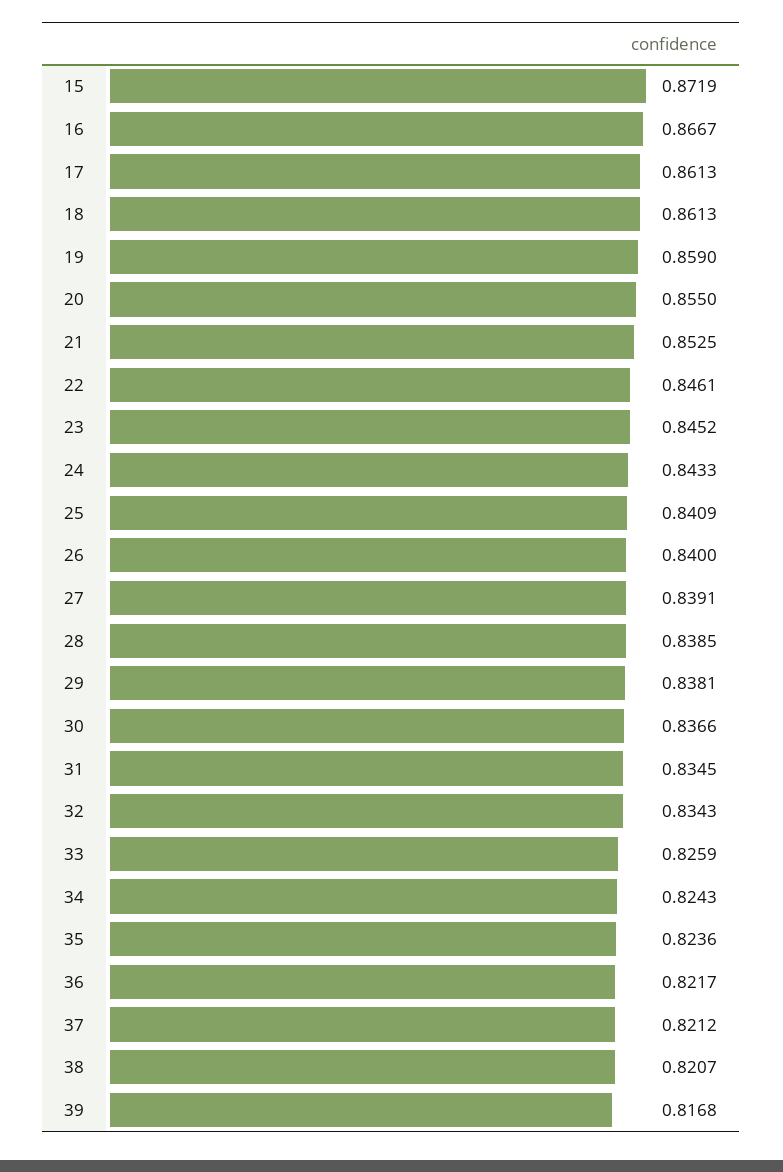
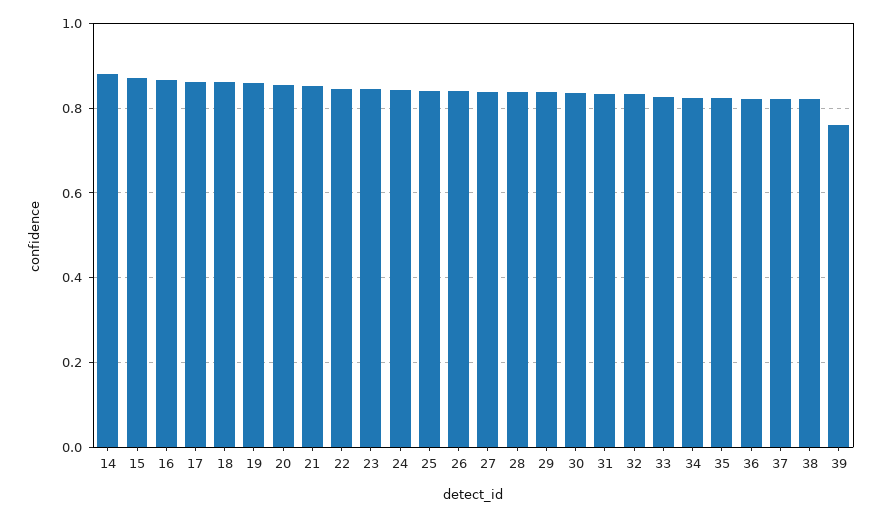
39: 0.8168 -> 0.76
14: none -> 0.88

